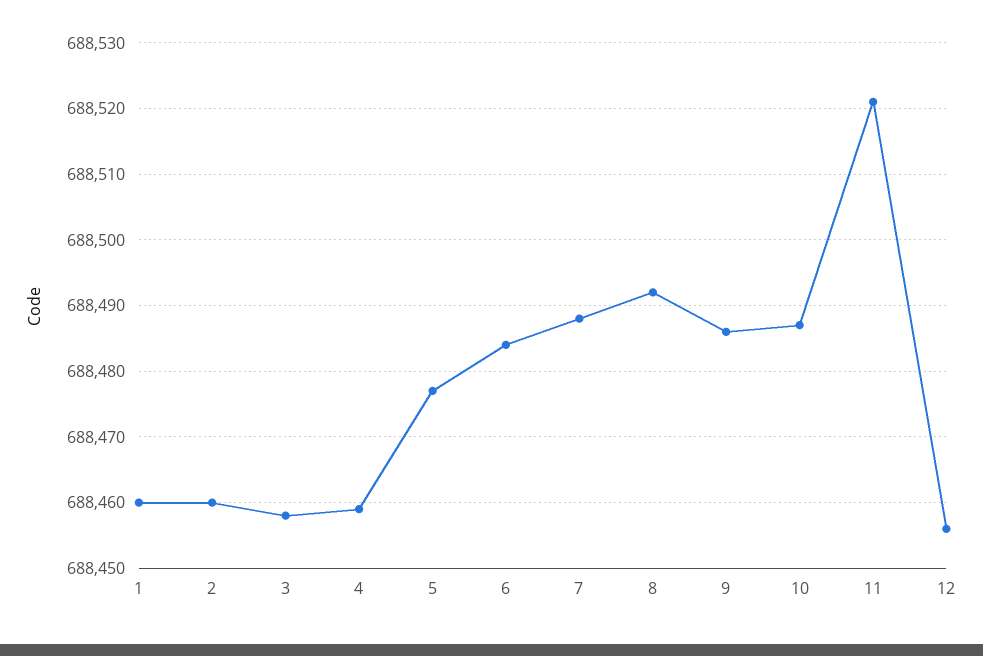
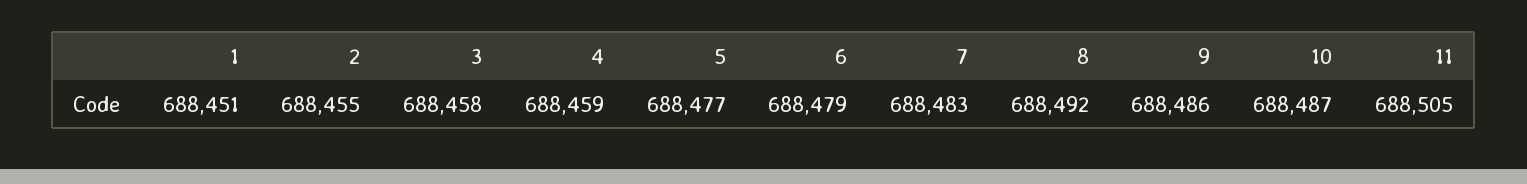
1: 688460 -> 688451
2: 688460 -> 688455
6: 688484 -> 688479
7: 688488 -> 688483
11: 688521 -> 688505
12: 688456 -> none

